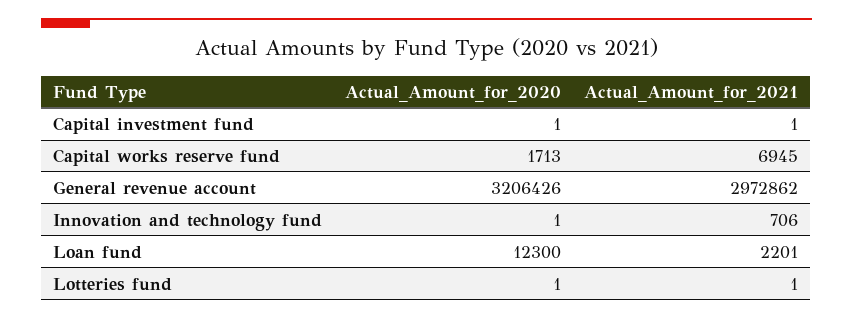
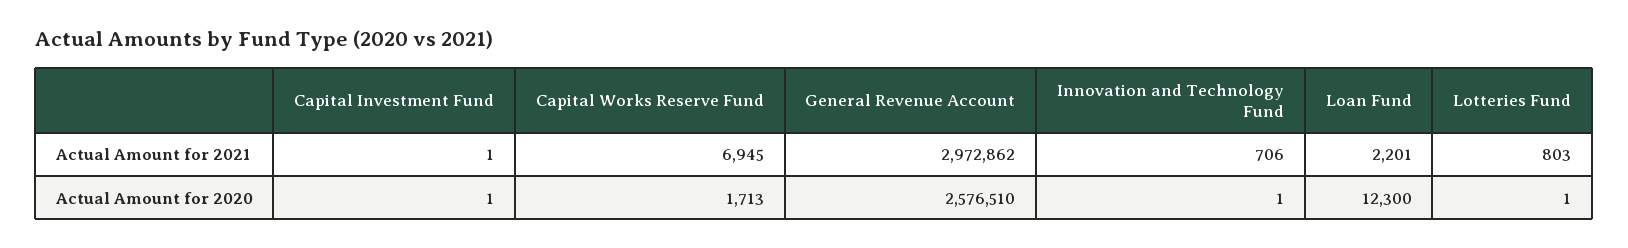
Actual_Amount_for_2020, General revenue account: 3206426 -> 2576510
Actual_Amount_for_2021, Lotteries fund: 1 -> 803

